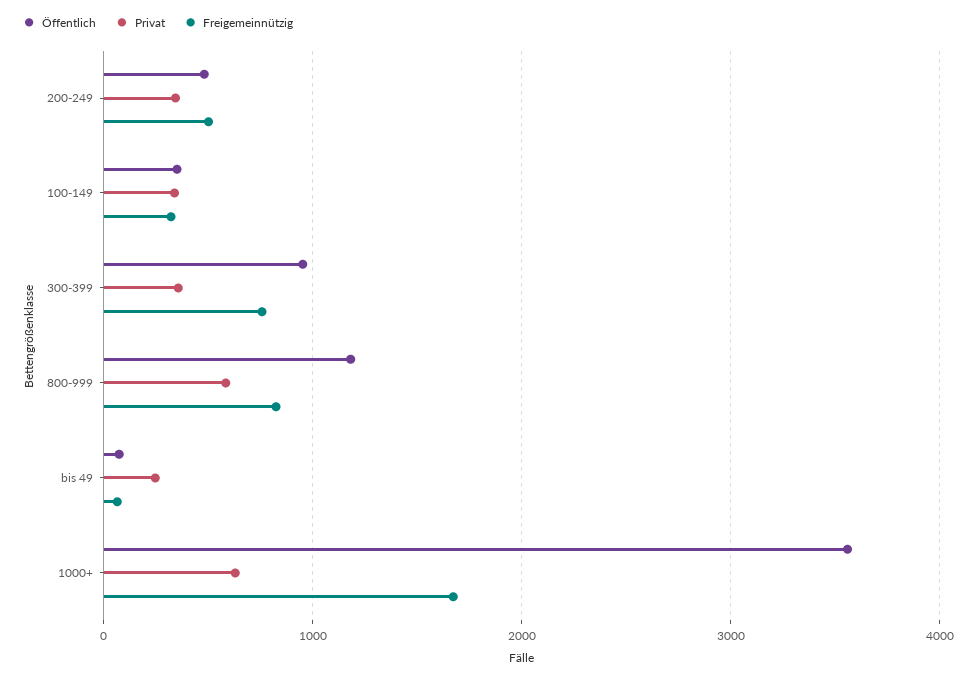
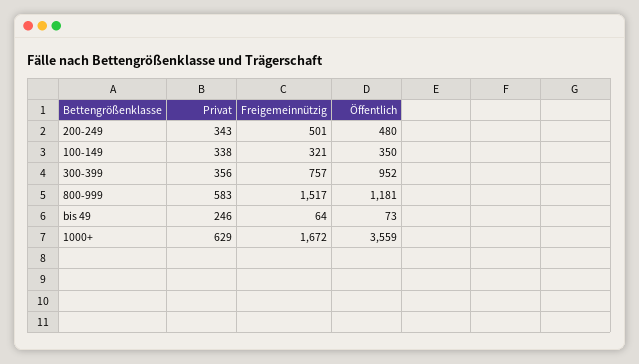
Freigemeinnützig, 800-999: 800 -> 1517

